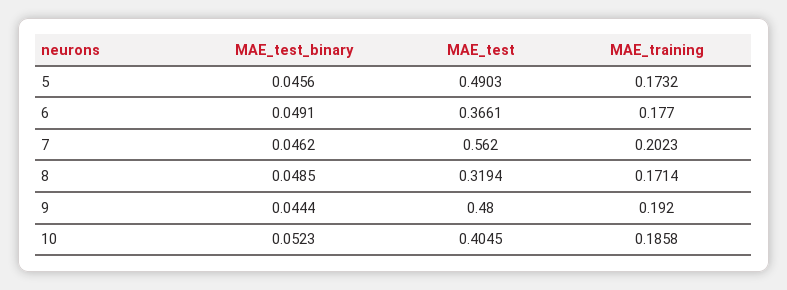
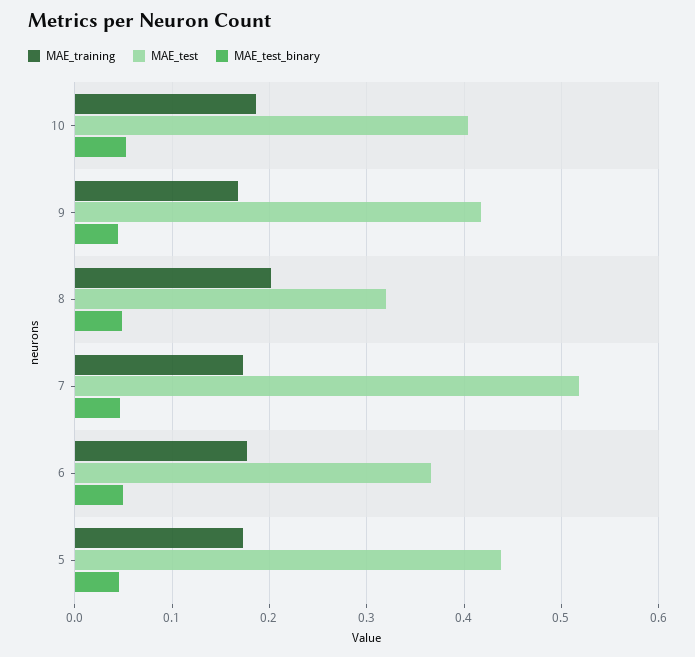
MAE_test, 5: 0.4903 -> 0.44
MAE_test, 7: 0.562 -> 0.52
MAE_training, 7: 0.2023 -> 0.17
MAE_training, 8: 0.1714 -> 0.2
MAE_test, 9: 0.48 -> 0.42
MAE_training, 9: 0.192 -> 0.17

